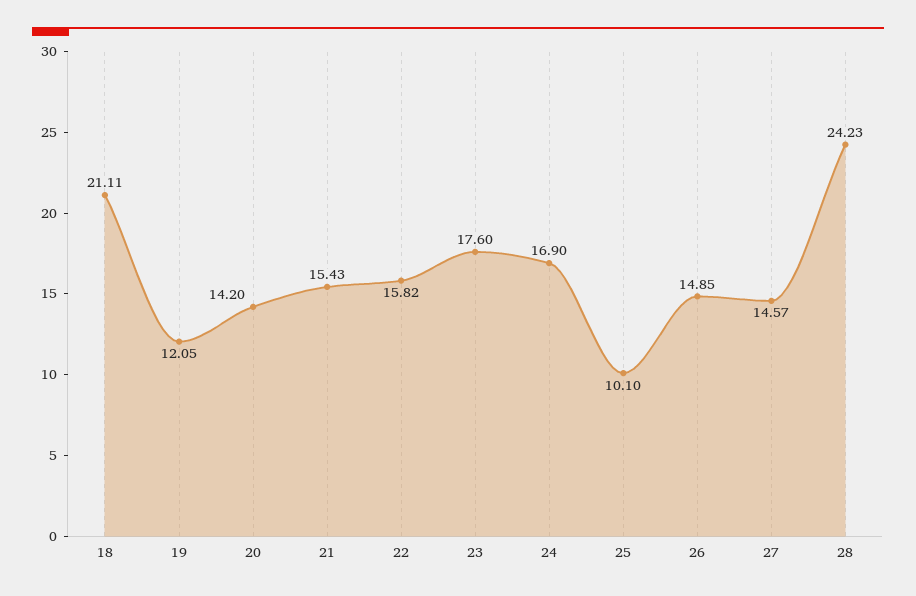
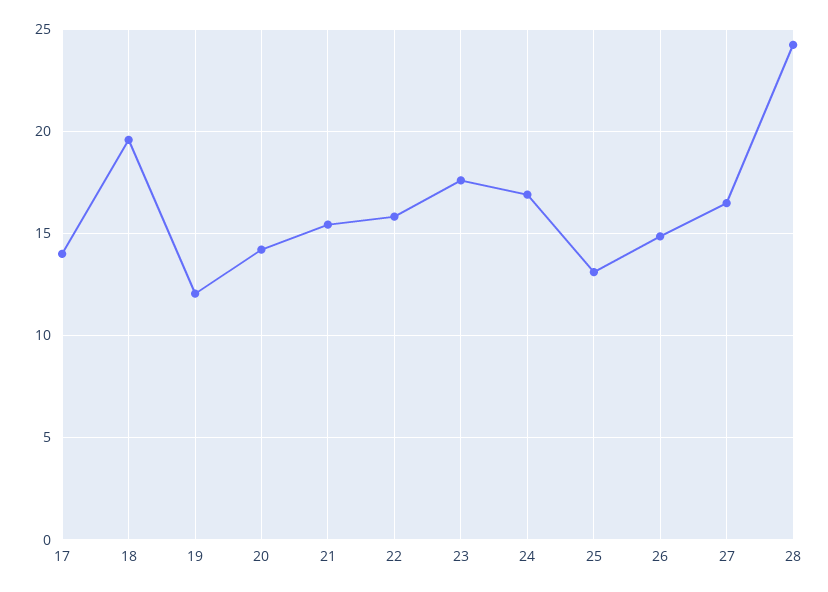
18: 21.11 -> 19.5
25: 10.1 -> 13
27: 14.57 -> 16.5
17: none -> 14

